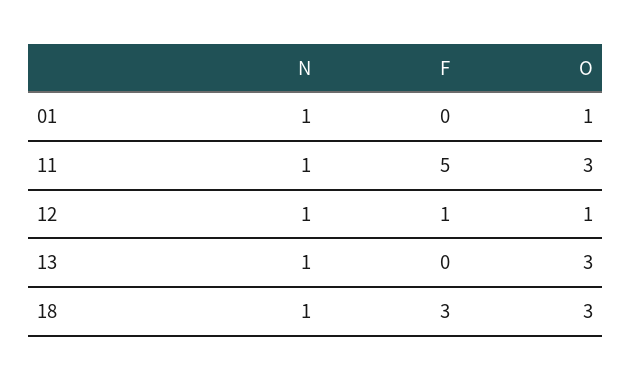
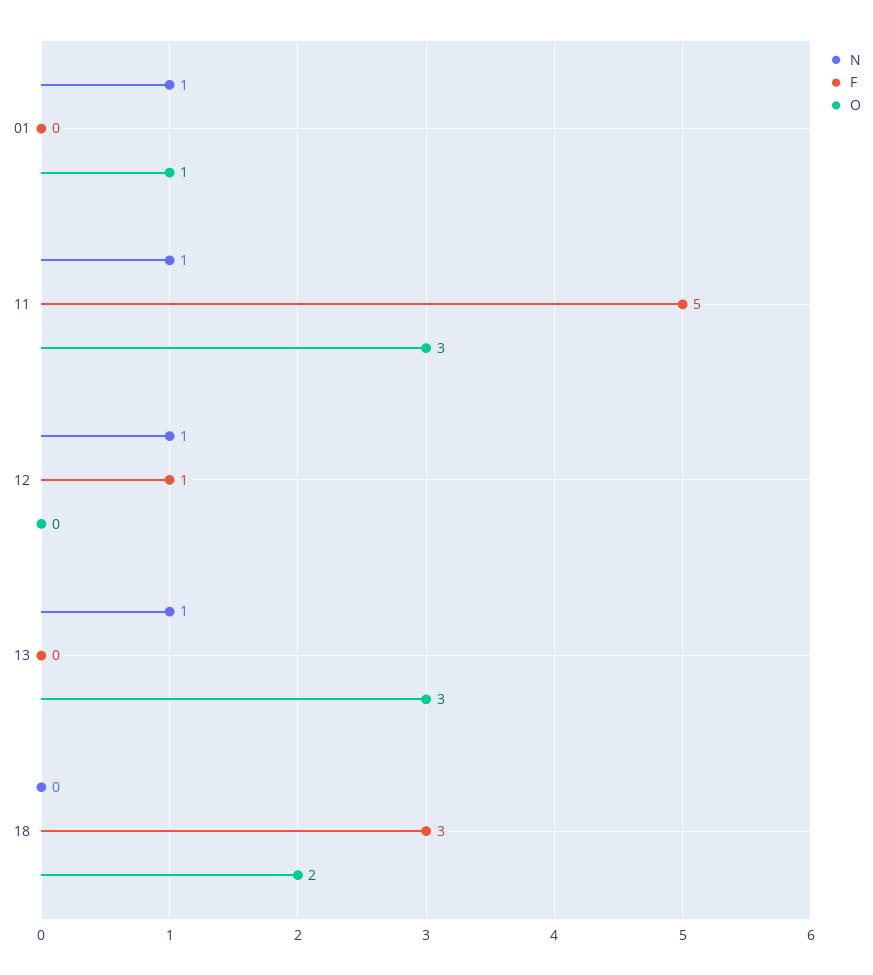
O, 12: 1 -> 0
N, 18: 1 -> 0
O, 18: 3 -> 2

